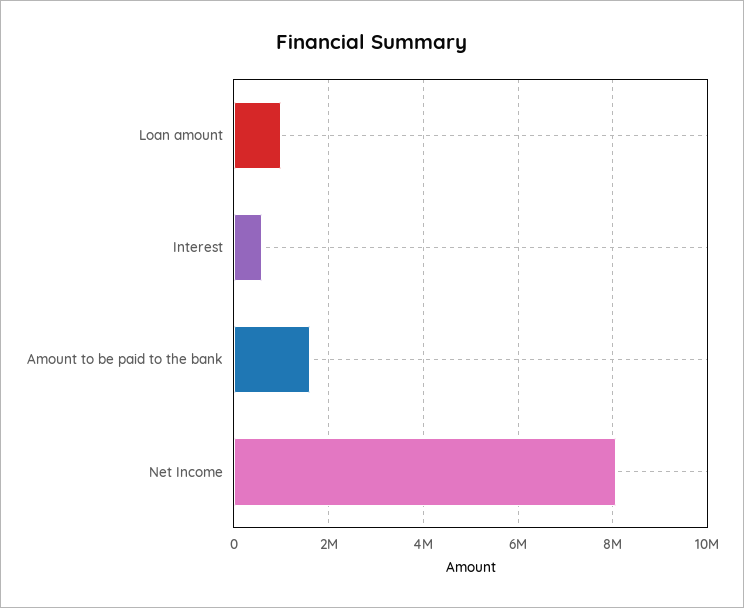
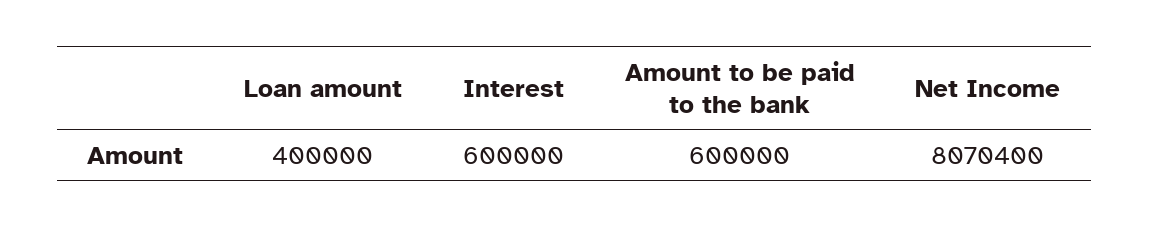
Loan amount: 1000000 -> 400000
Amount to be paid to the bank: 1600000 -> 600000

